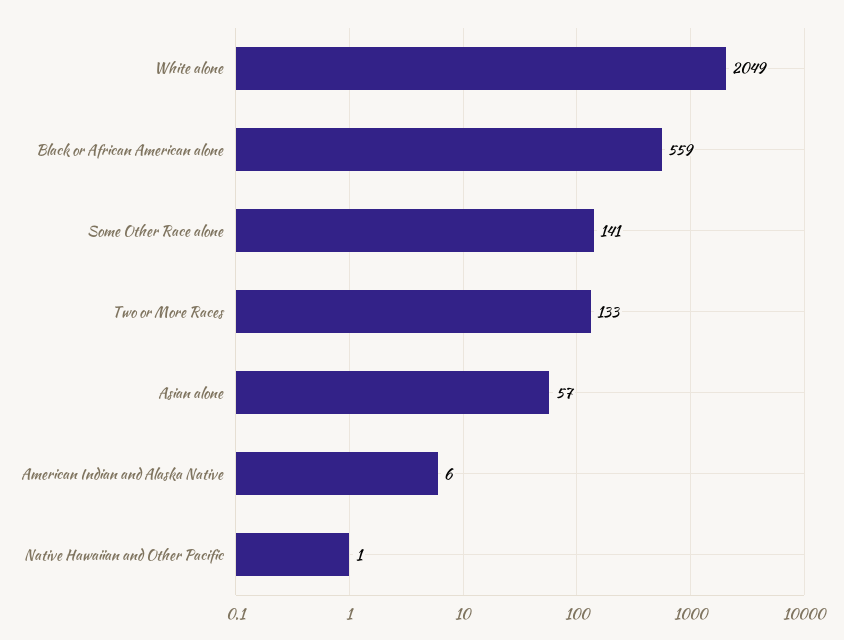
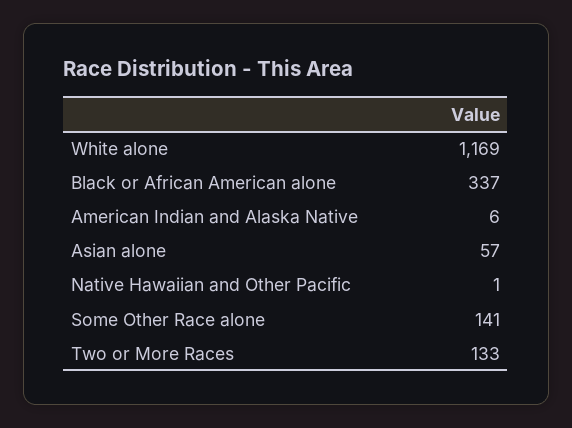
White alone: 2049 -> 1169
Black or African American alone: 559 -> 337

